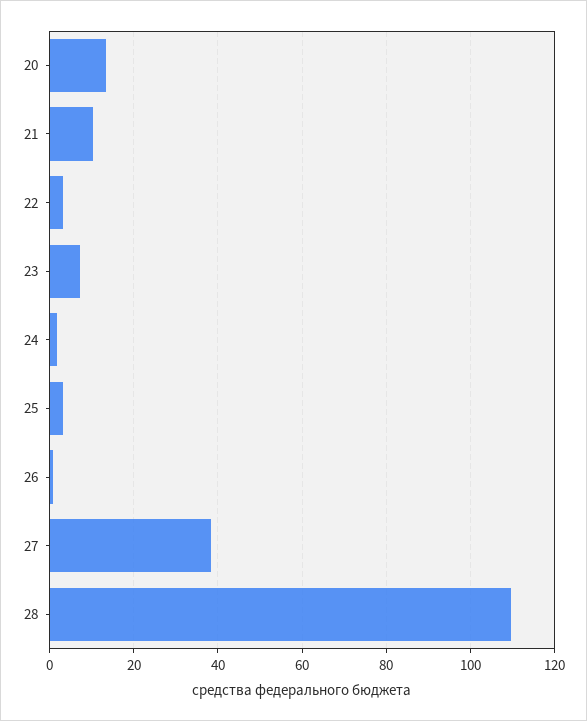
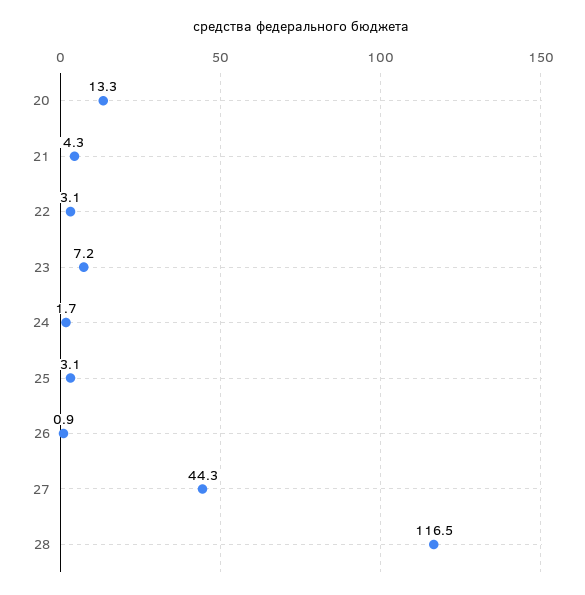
21: 10 -> 4.3
27: 38 -> 44.3
28: 110 -> 116.5

